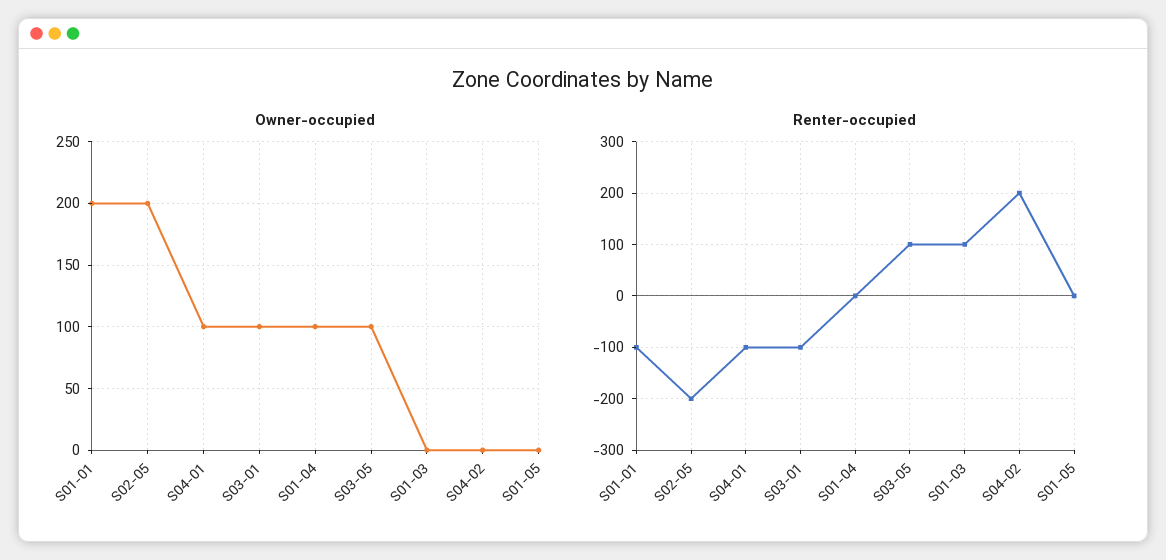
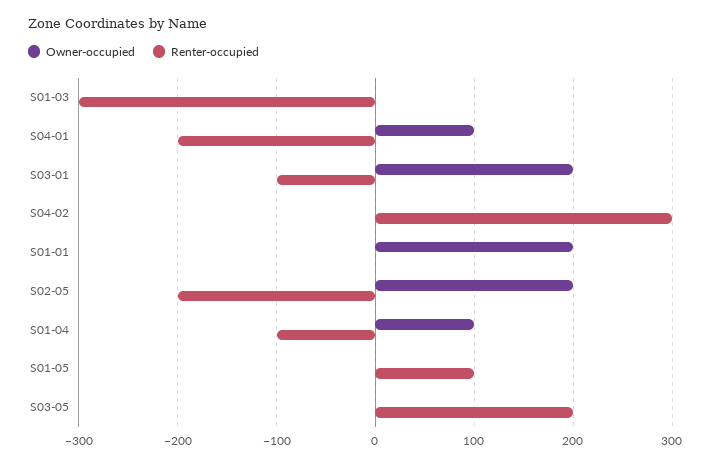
Owner-occupied, S03-01: 100 -> 200
Owner-occupied, S03-05: 100 -> 0
Renter-occupied, S01-01: -100 -> 0
Renter-occupied, S04-01: -100 -> -200
Renter-occupied, S01-04: 0 -> -100
Renter-occupied, S03-05: 100 -> 200
Renter-occupied, S01-03: 100 -> -300
Renter-occupied, S04-02: 200 -> 300
Renter-occupied, S01-05: 0 -> 100

